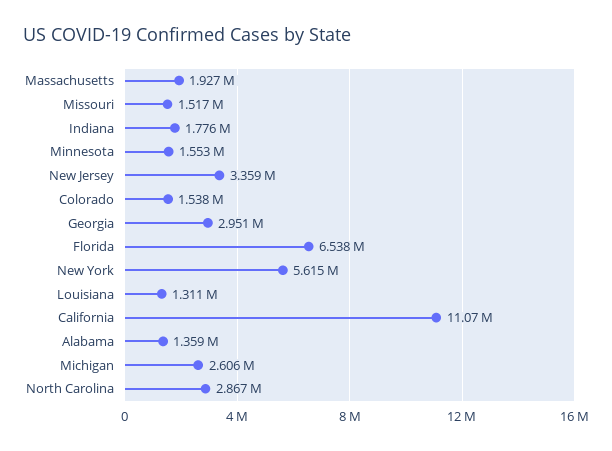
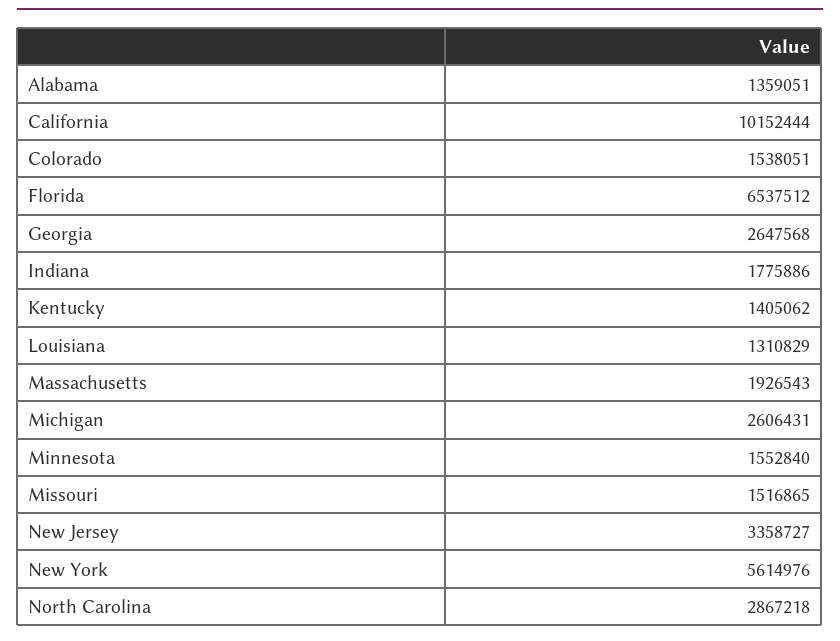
Georgia: 2951000 -> 2647568
California: 11070000 -> 10152444
Kentucky: none -> 1405062

